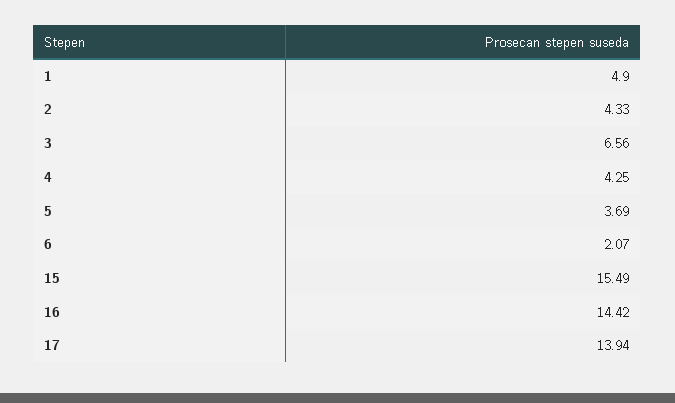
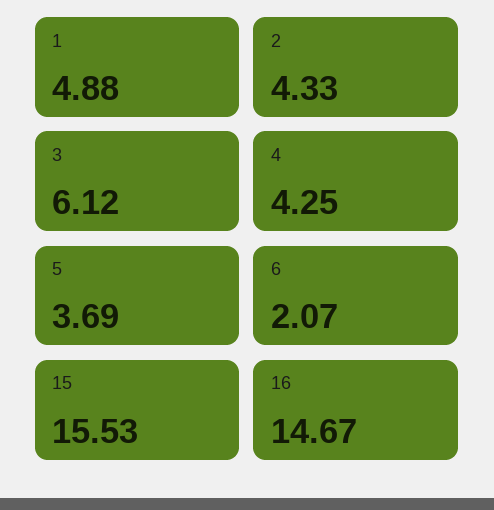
1: 4.9 -> 4.88
3: 6.56 -> 6.12
15: 15.49 -> 15.53
16: 14.42 -> 14.67
17: 13.94 -> none

